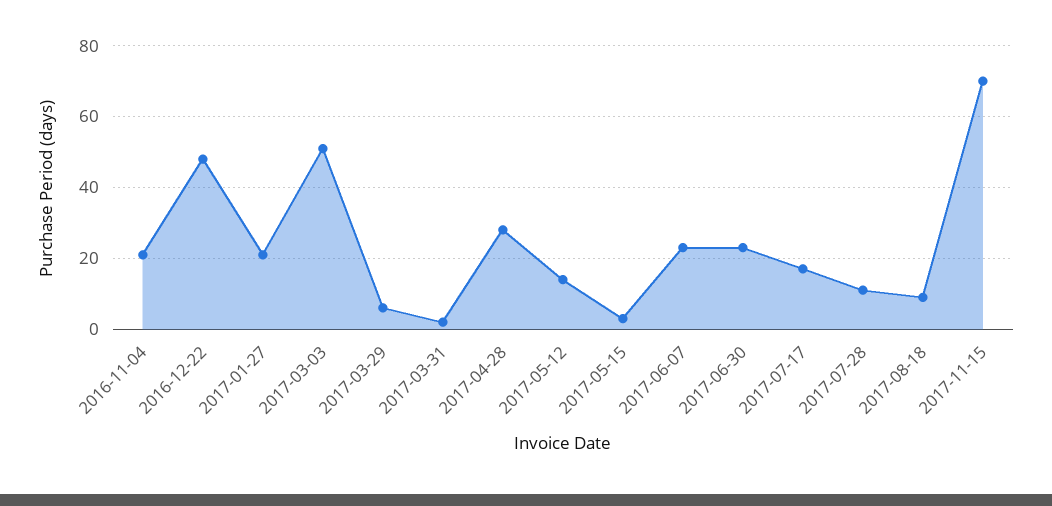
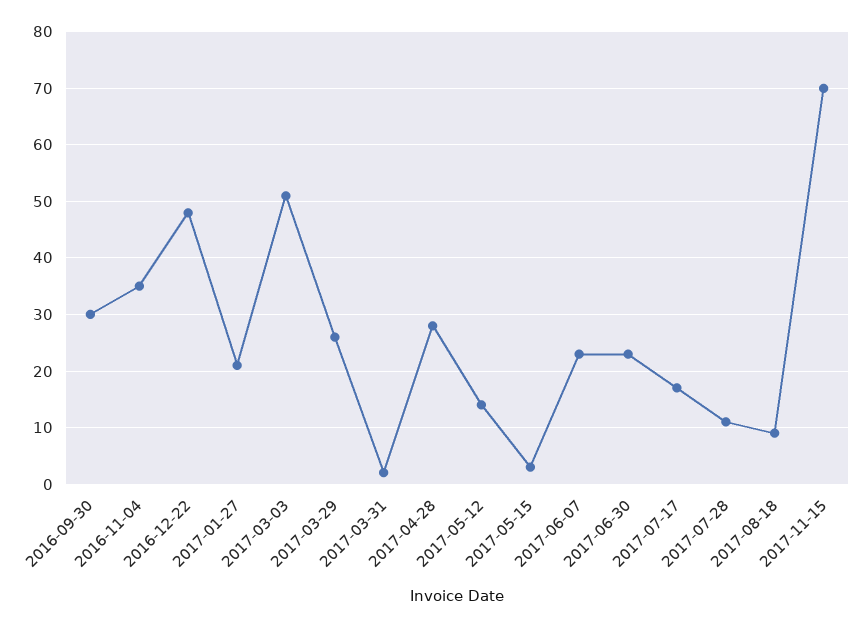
2016-11-04: 20 -> 35
2017-03-29: 5 -> 25
2016-09-30: none -> 30

